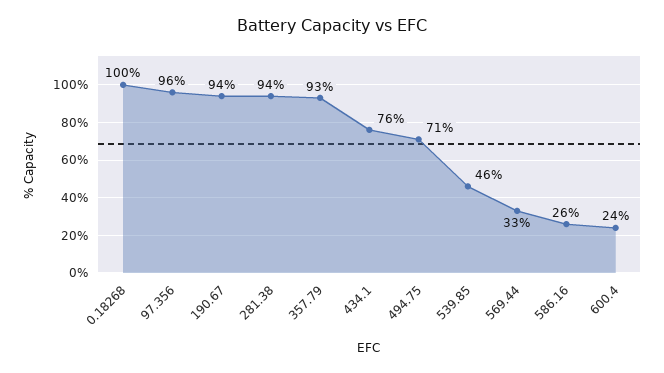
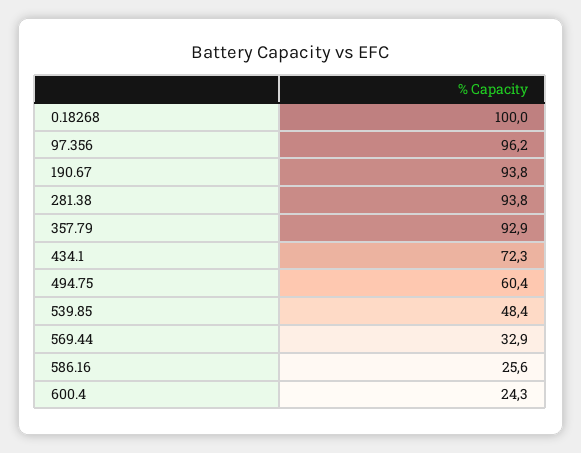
434.1: 76 -> 72.3
494.75: 71 -> 60.4
539.85: 46 -> 48.4

